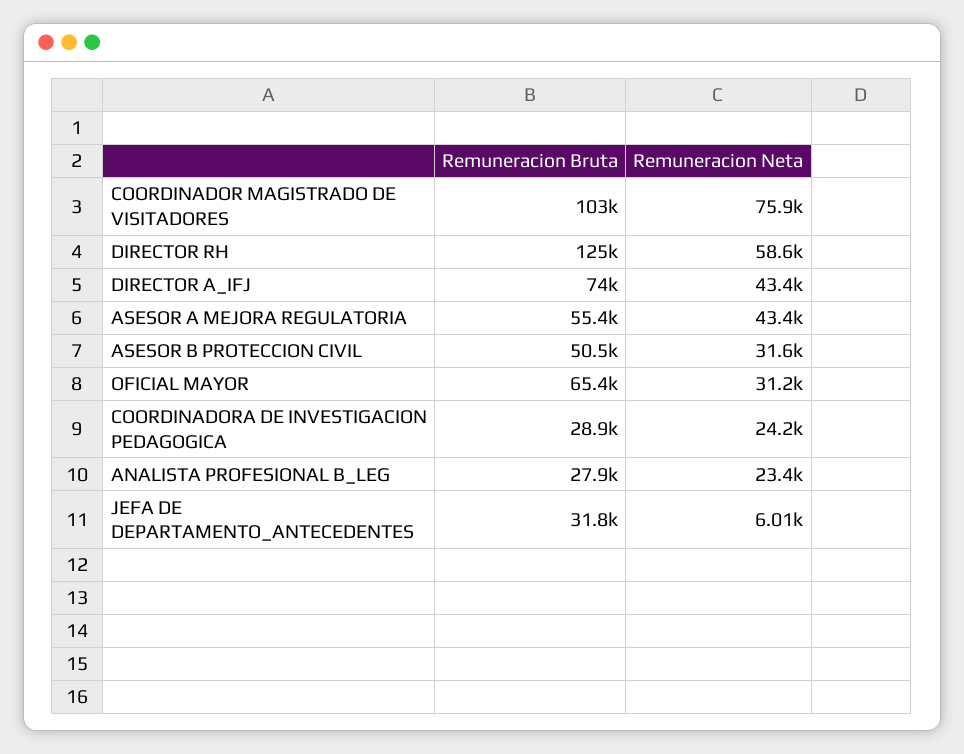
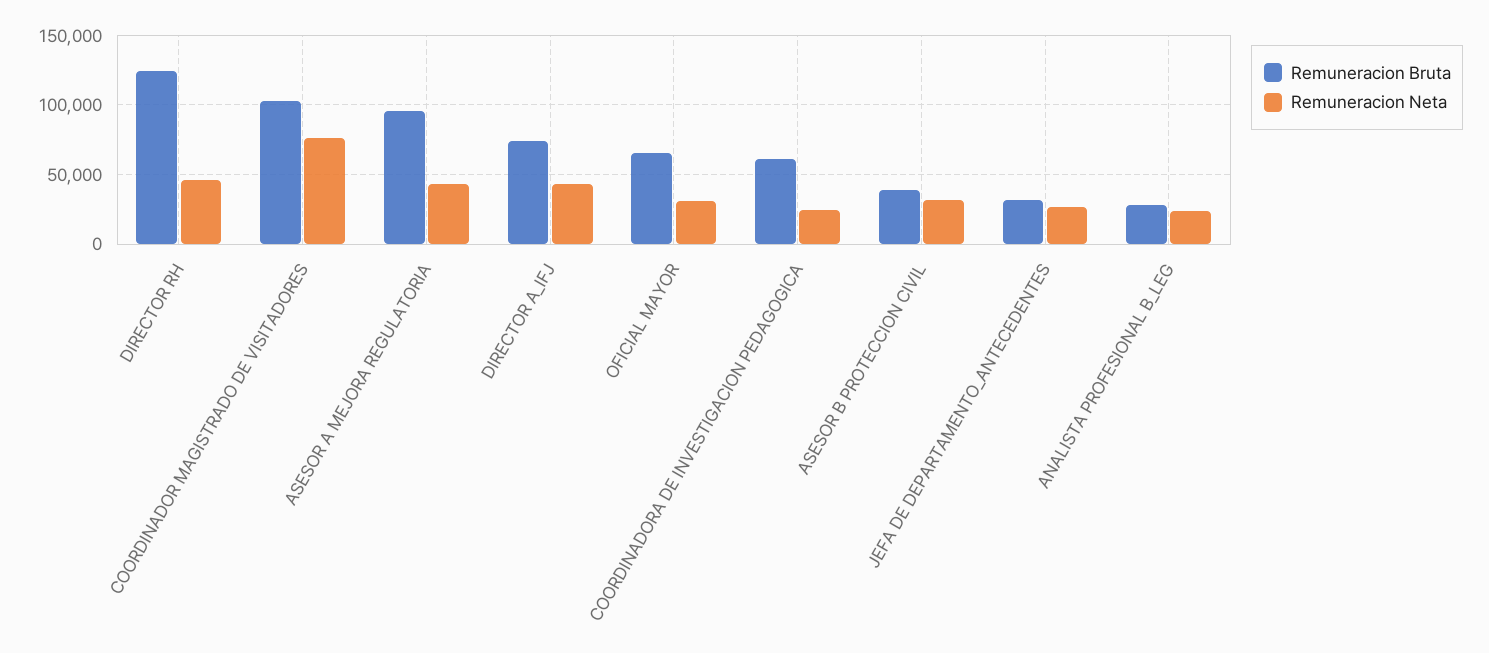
Remuneracion Neta, DIRECTOR RH: 58600 -> 45000
Remuneracion Bruta, ASESOR A MEJORA REGULATORIA: 55400 -> 95000
Remuneracion Bruta, ASESOR B PROTECCION CIVIL: 50500 -> 40000
Remuneracion Bruta, COORDINADORA DE INVESTIGACION PEDAGOGICA: 28900 -> 60000
Remuneracion Neta, JEFA DE DEPARTAMENTO_ANTECEDENTES: 6010 -> 25000

